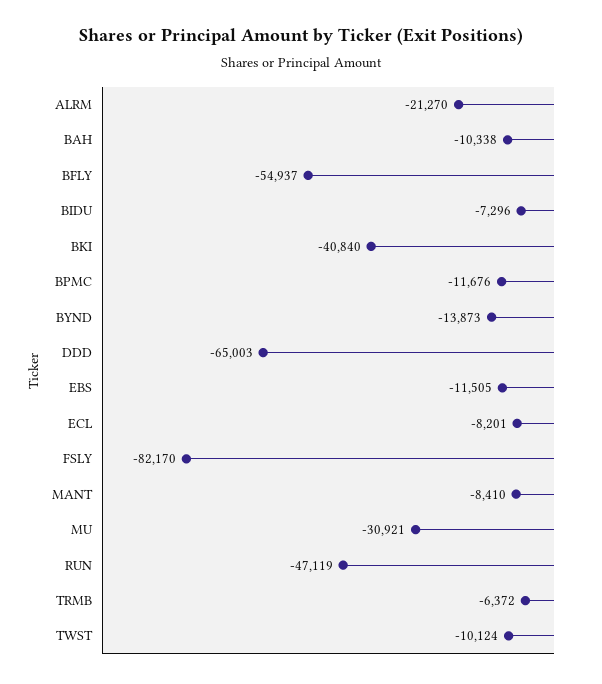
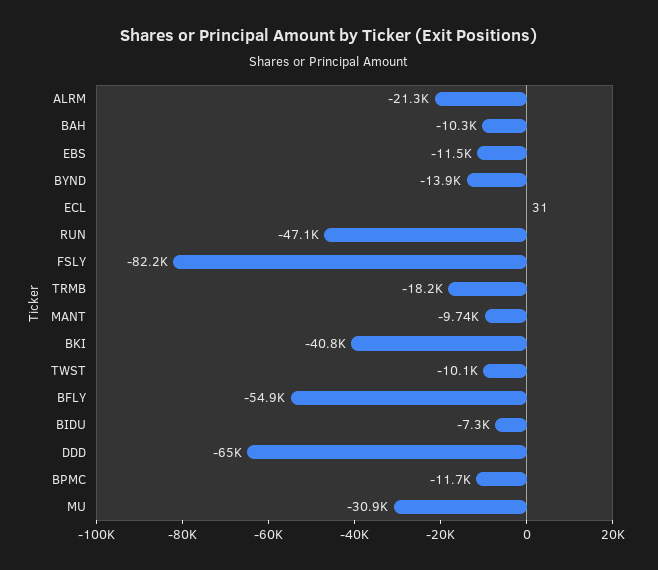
ECL: -8201 -> 31
MANT: -8410 -> -9740
TRMB: -6372 -> -18200

